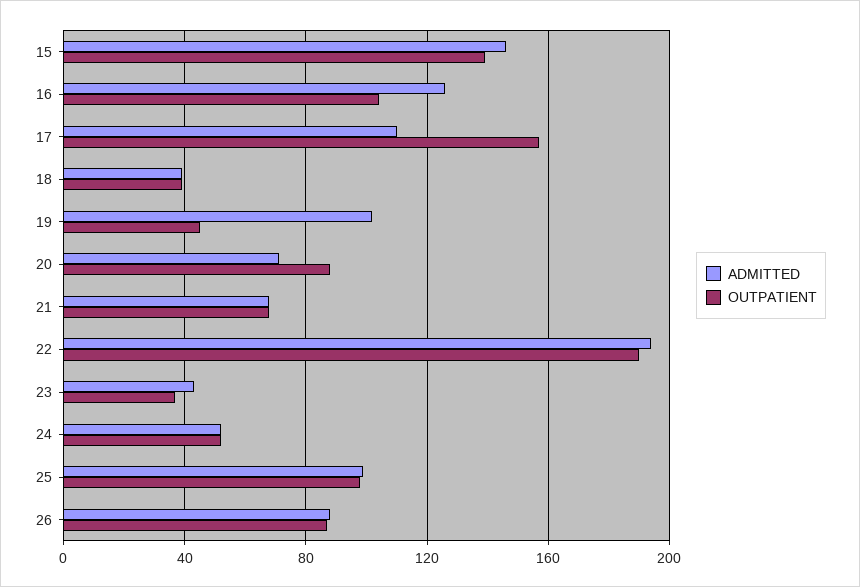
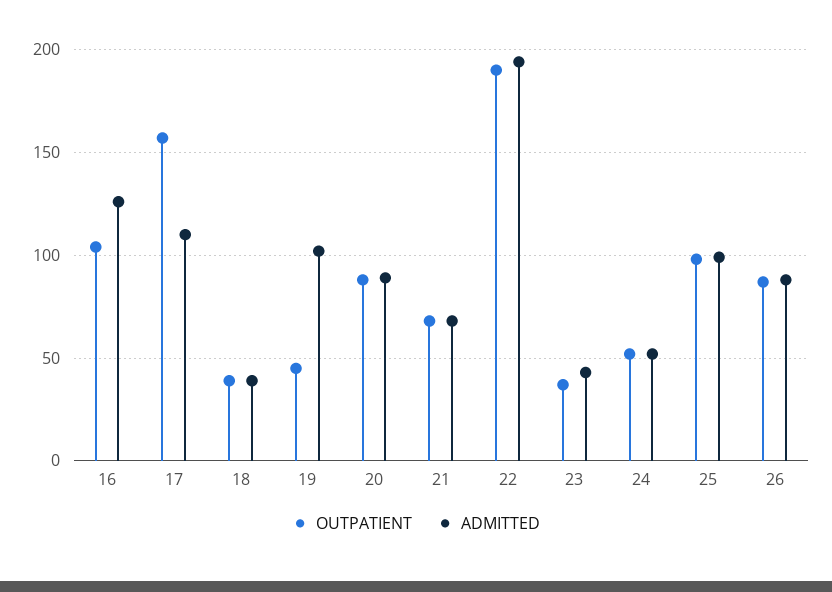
ADMITTED, 15: 145 -> none
OUTPATIENT, 15: 140 -> none
ADMITTED, 20: 70 -> 90

